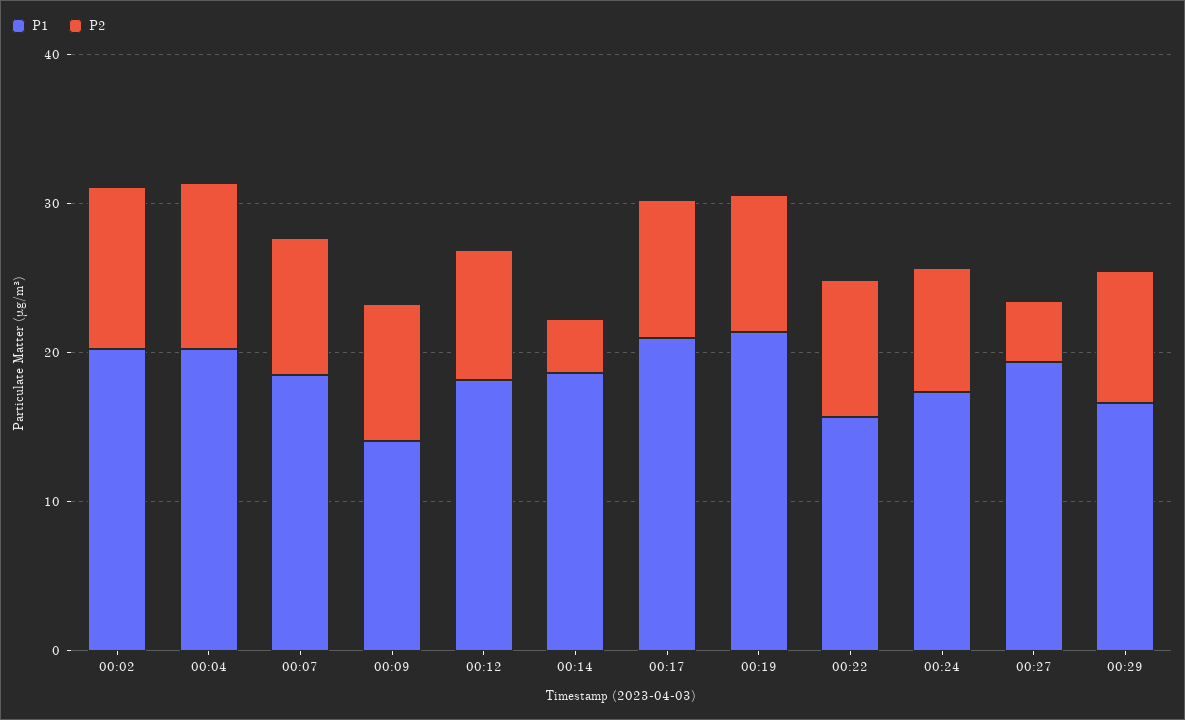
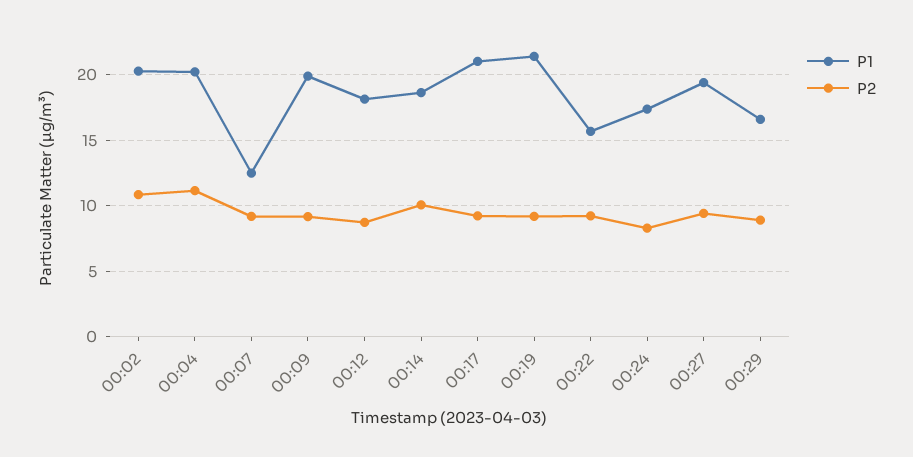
P1, 00:07: 18 -> 12.5
P1, 00:09: 14 -> 20
P2, 00:14: 4 -> 10
P2, 00:27: 4 -> 9.5

